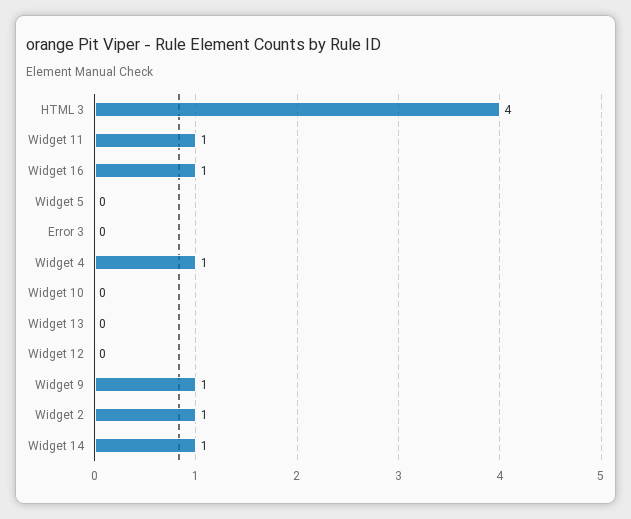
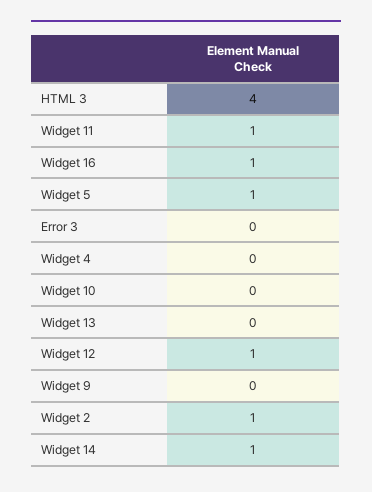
Widget 5: 0 -> 1
Widget 4: 1 -> 0
Widget 12: 0 -> 1
Widget 9: 1 -> 0

